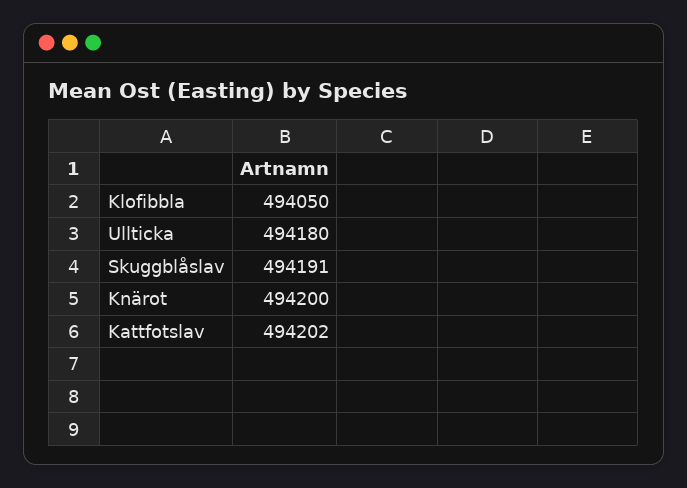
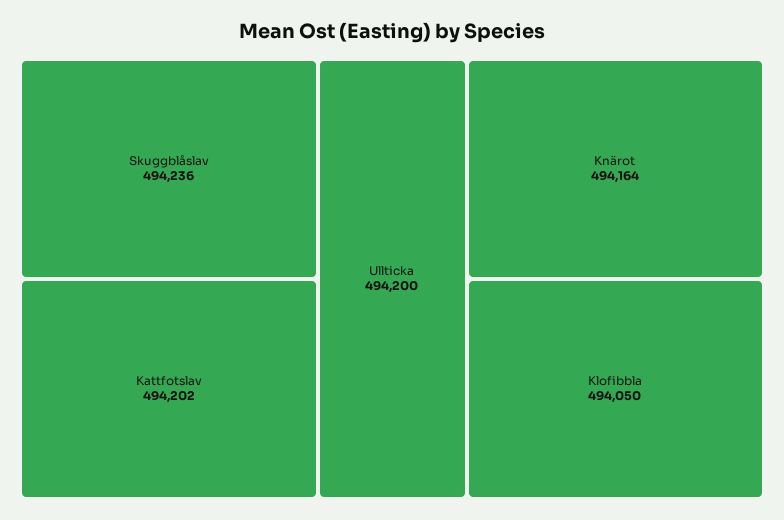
Ullticka: 494180 -> 494200
Skuggblåslav: 494191 -> 494236
Knärot: 494200 -> 494164

